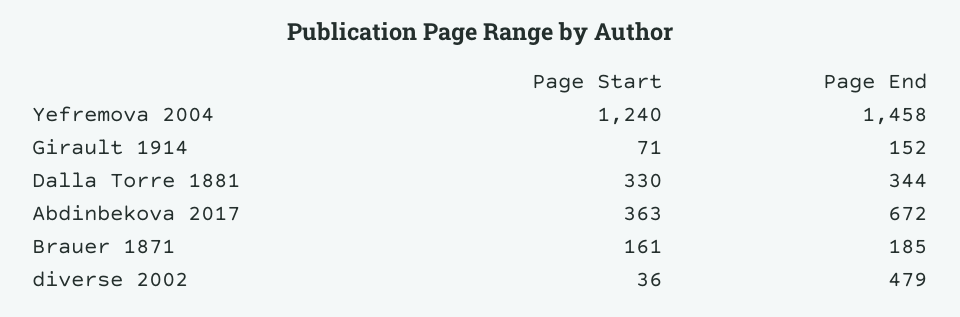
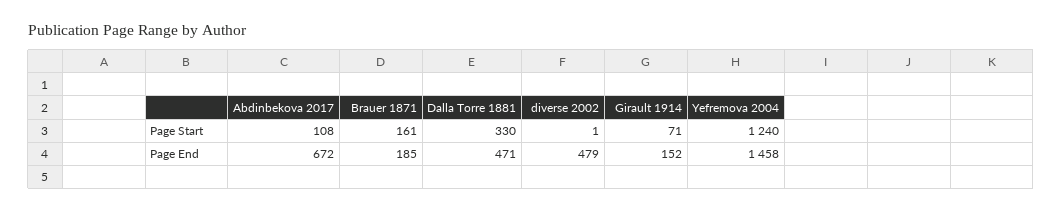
Page End, Dalla Torre 1881: 344 -> 471
Page Start, Abdinbekova 2017: 363 -> 108
Page Start, diverse 2002: 36 -> 1

